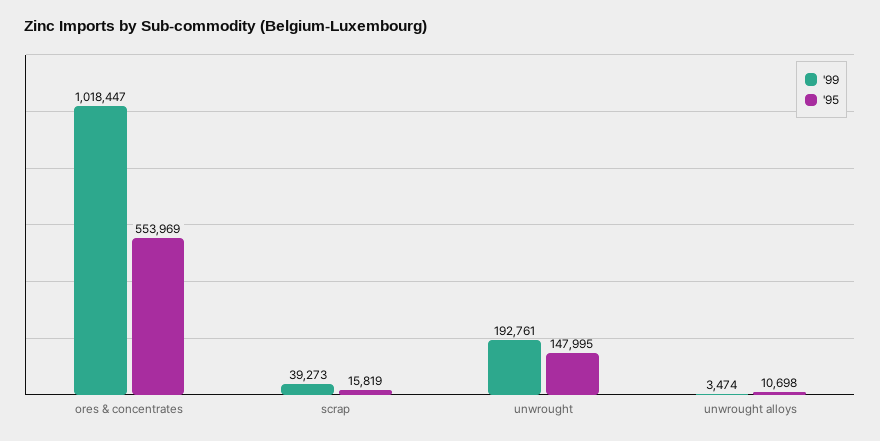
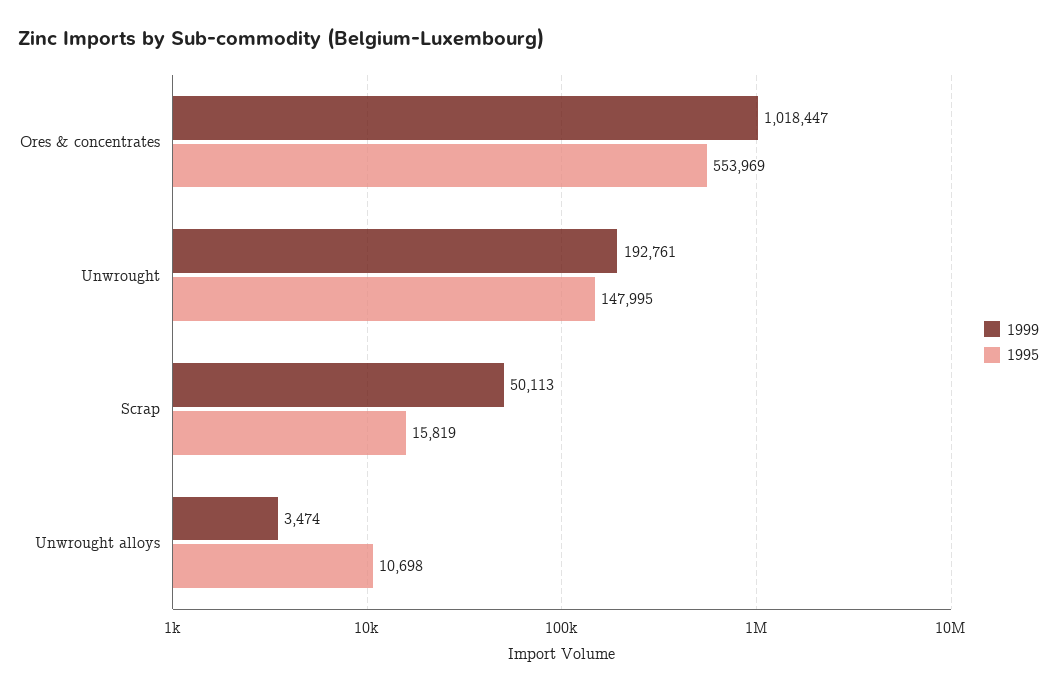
'99, scrap: 39273 -> 50113

